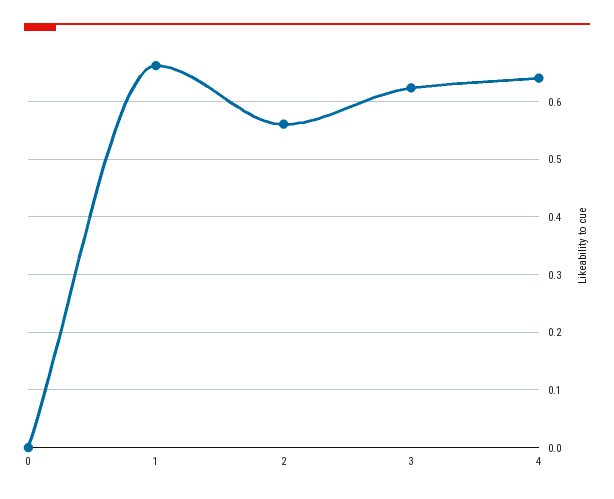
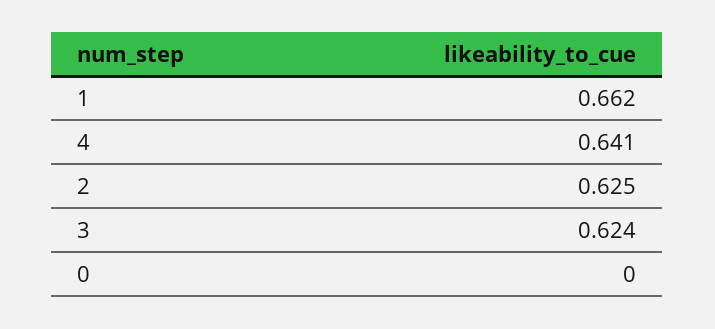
2: 0.56 -> 0.625

